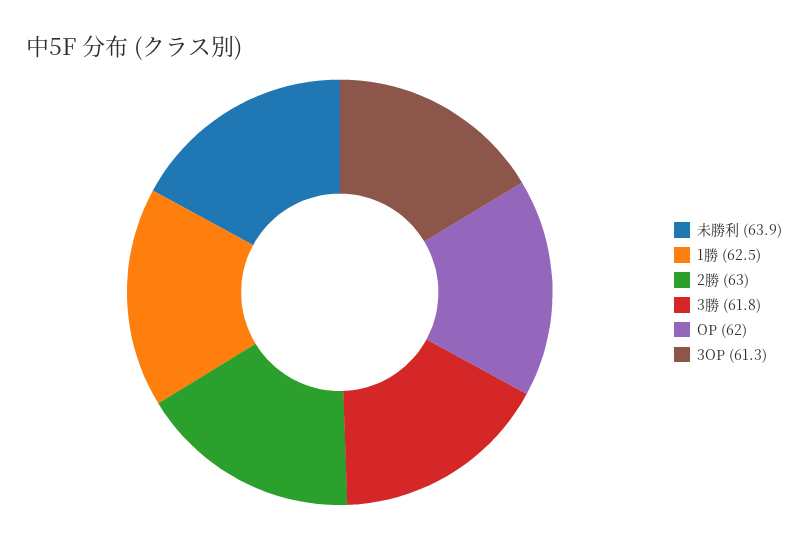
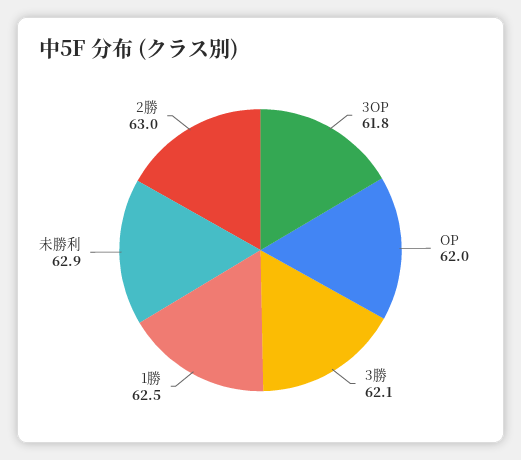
未勝利: 63.9 -> 62.9
3勝: 61.8 -> 62.1
3OP: 61.3 -> 61.8

